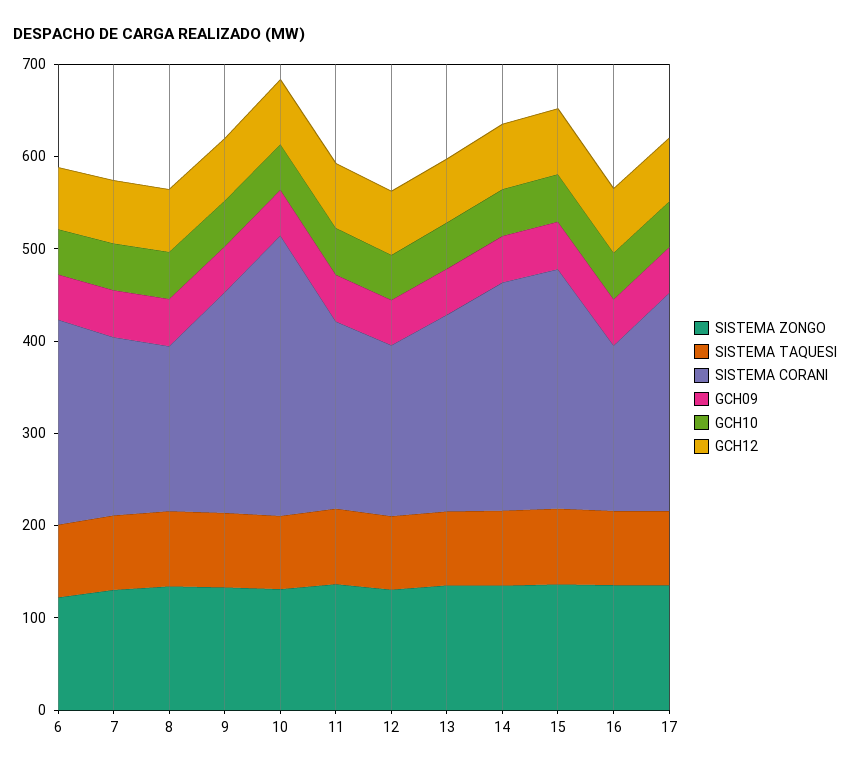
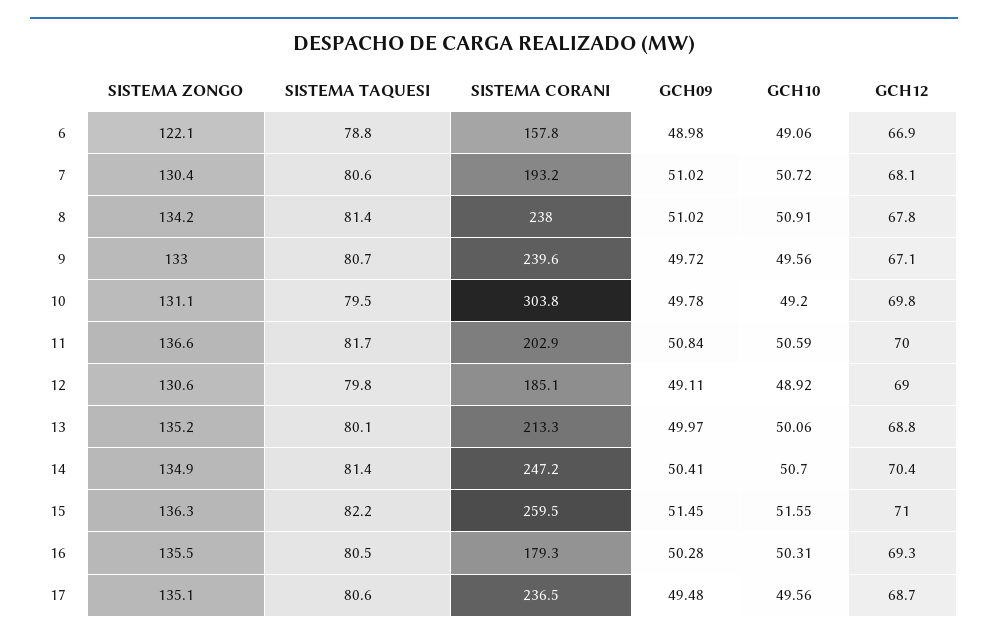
SISTEMA CORANI, 6: 220 -> 157.8
SISTEMA CORANI, 8: 180 -> 238

